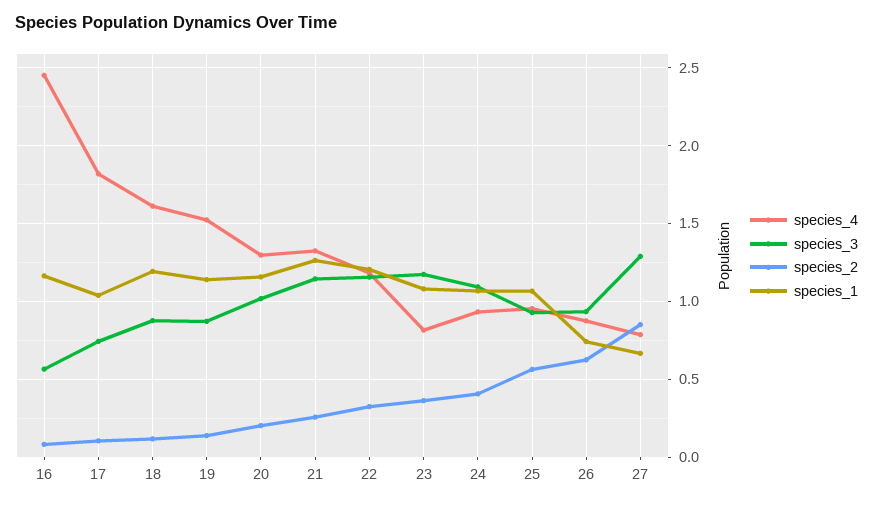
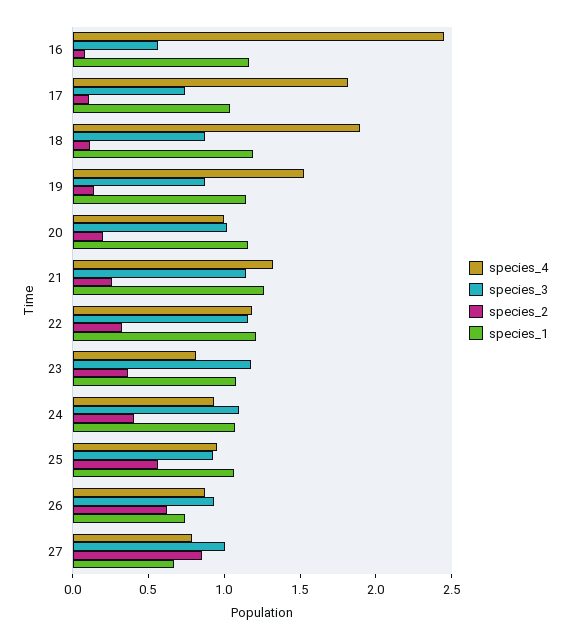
species_4, 18: 1.6 -> 1.9
species_4, 20: 1.3 -> 1
species_3, 27: 1.3 -> 1

